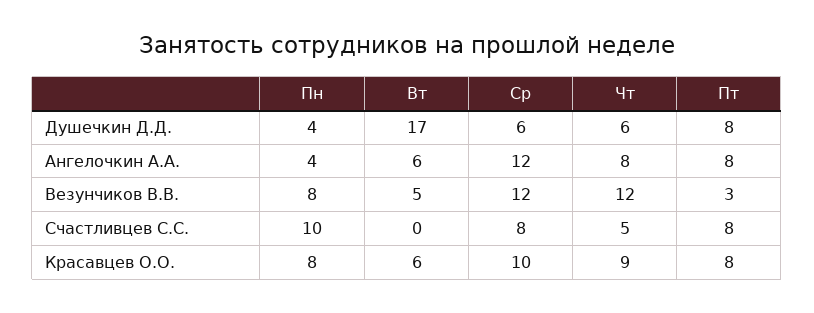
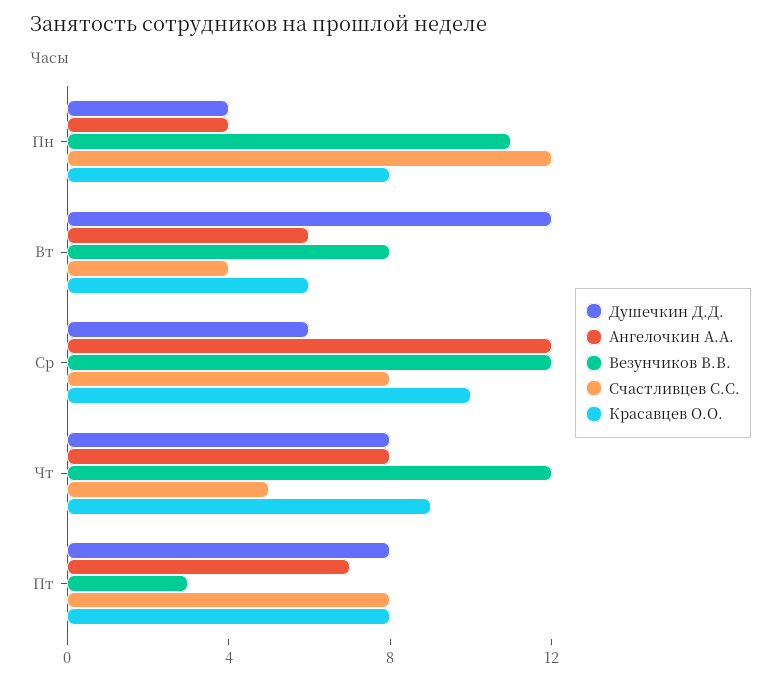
Душечкин Д.Д., Вт: 17 -> 12
Душечкин Д.Д., Чт: 6 -> 8
Ангелочкин А.А., Пт: 8 -> 7
Везунчиков В.В., Пн: 8 -> 11
Везунчиков В.В., Вт: 5 -> 8
Счастливцев С.С., Пн: 10 -> 12
Счастливцев С.С., Вт: 0 -> 4

